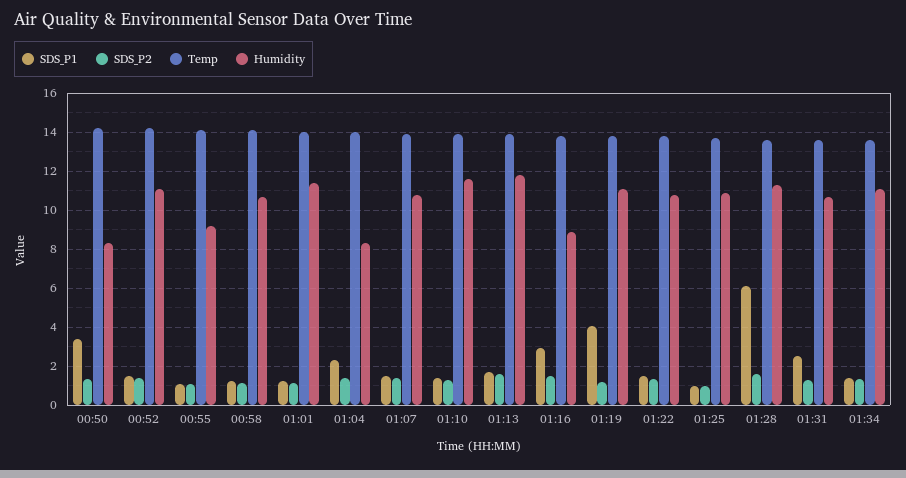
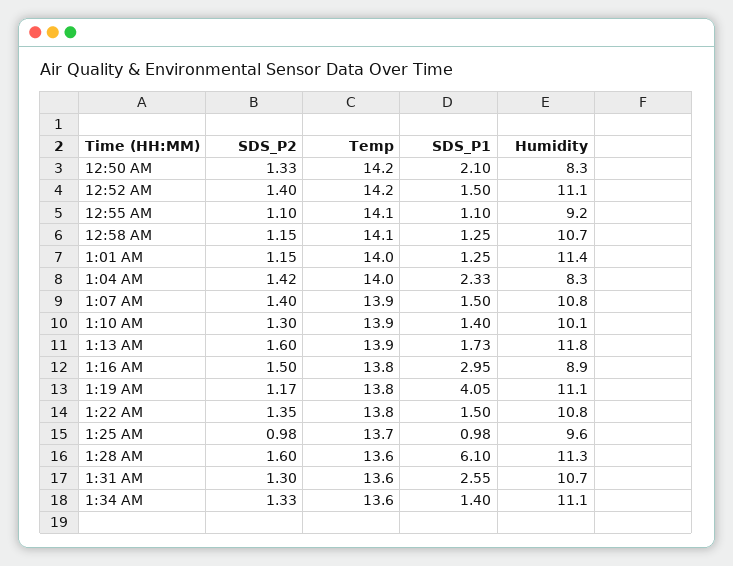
SDS_P1, 00:50: 3.5 -> 2.1
Humidity, 01:10: 11.5 -> 10.1
Humidity, 01:25: 11 -> 9.6

